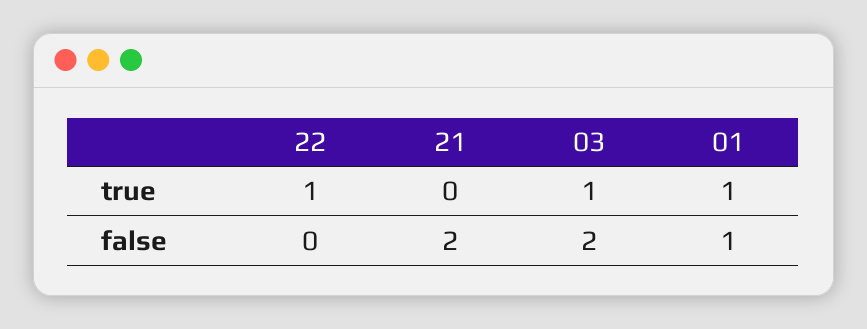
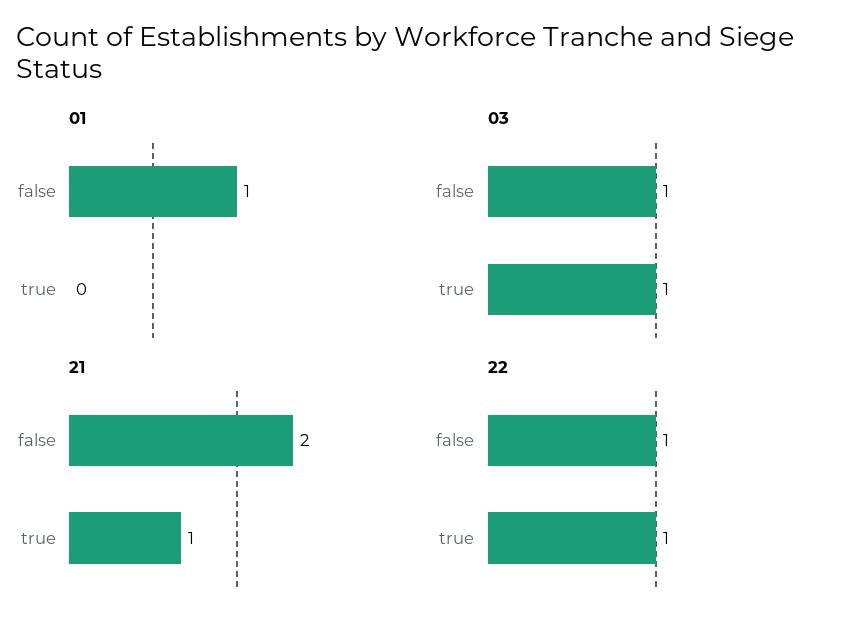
21, true: 0 -> 1
01, true: 1 -> 0
22, false: 0 -> 1
03, false: 2 -> 1

